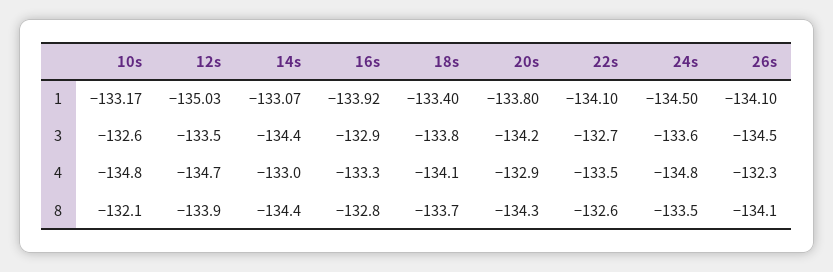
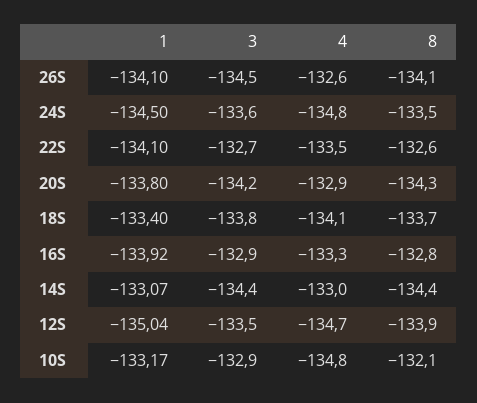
12s, 1: -135.03 -> -135.04
10s, 3: -132.6 -> -132.9
26s, 4: -132.3 -> -132.6

